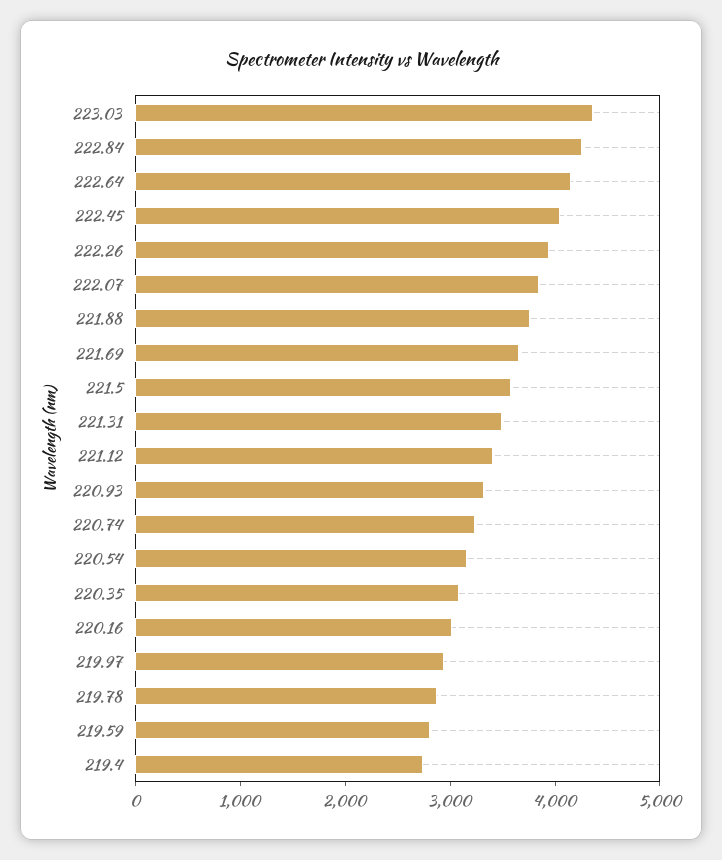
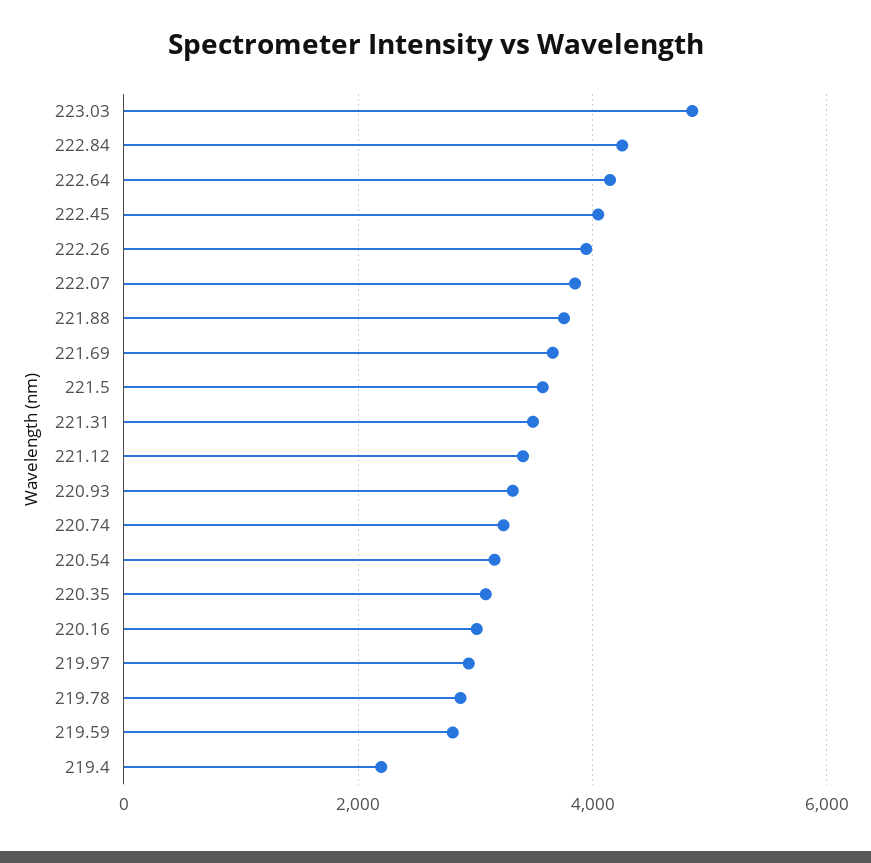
223.03: 4400 -> 4800
219.4: 2800 -> 2200

